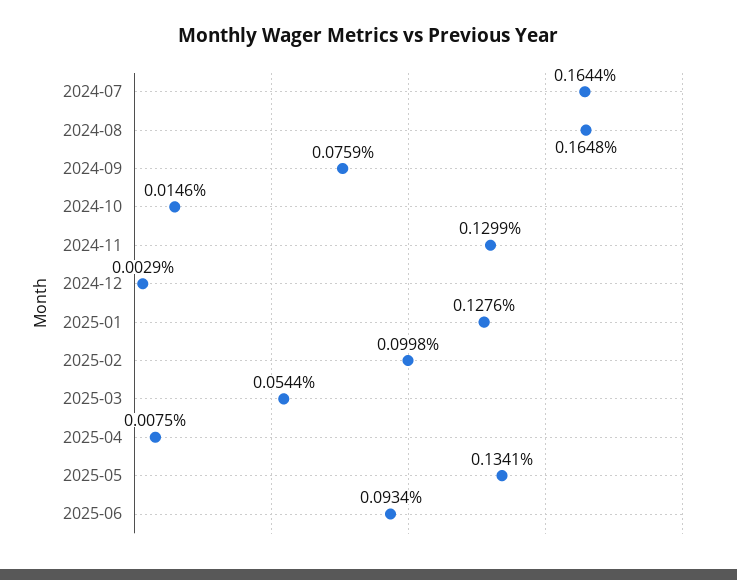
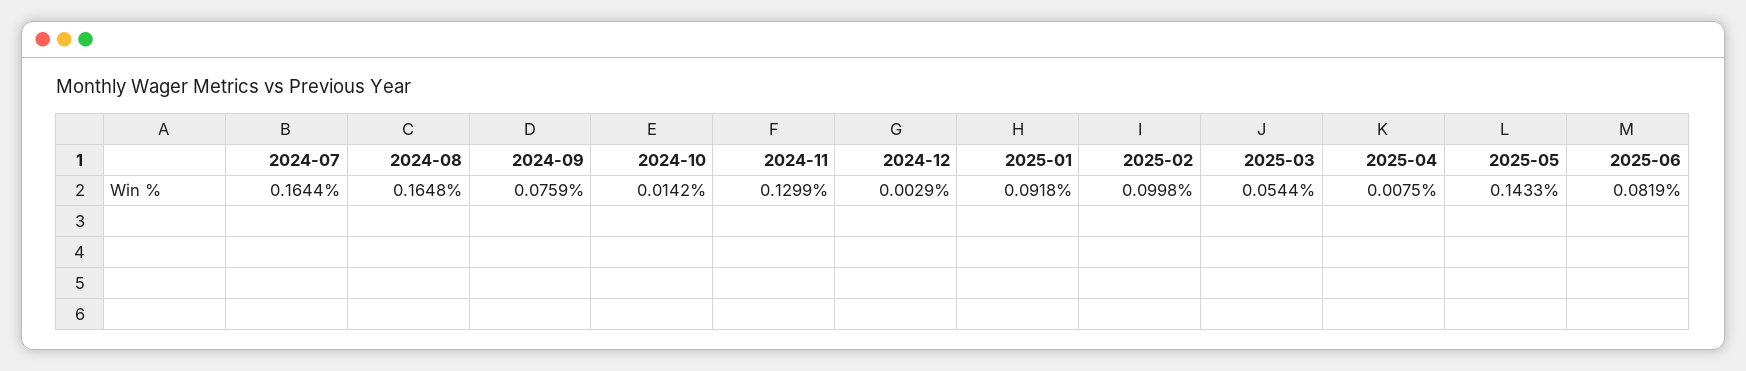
2024-10: 0.0146 -> 0.0142
2025-01: 0.1276 -> 0.0918
2025-05: 0.1341 -> 0.1433
2025-06: 0.0934 -> 0.0819

